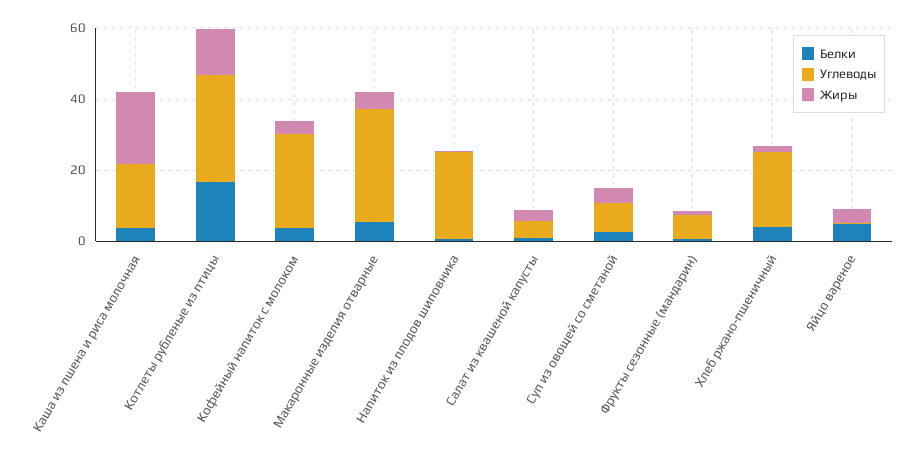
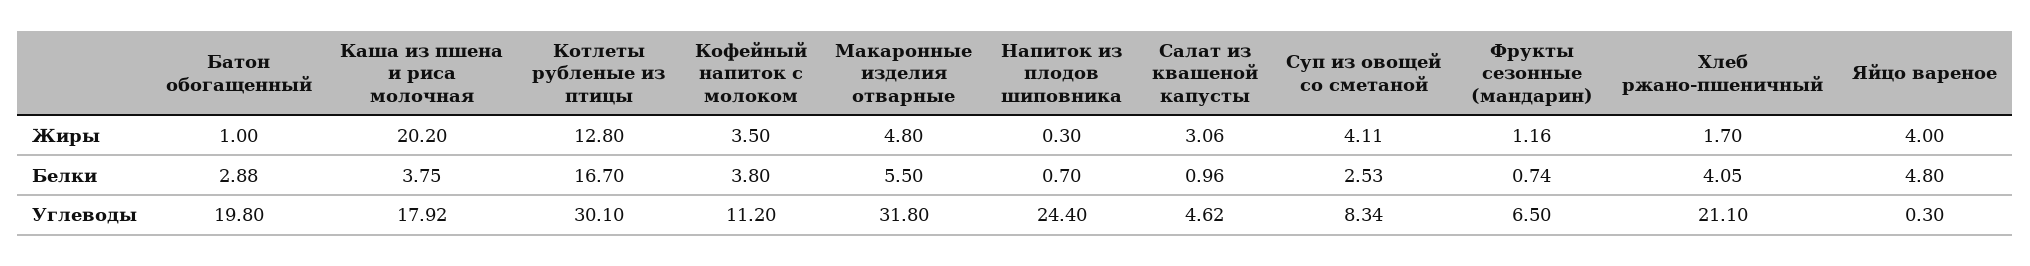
Углеводы, Кофейный напиток с молоком: 25 -> 11.2
Жиры, Батон обогащенный: none -> 1
Белки, Батон обогащенный: none -> 2.88
Углеводы, Батон обогащенный: none -> 19.8

